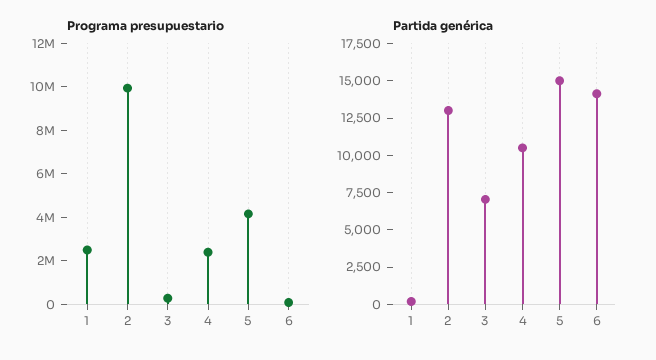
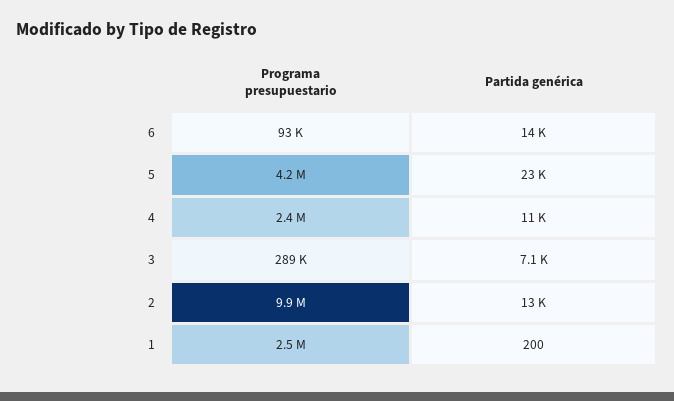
Partida genérica, 5: 15000 -> 23000

